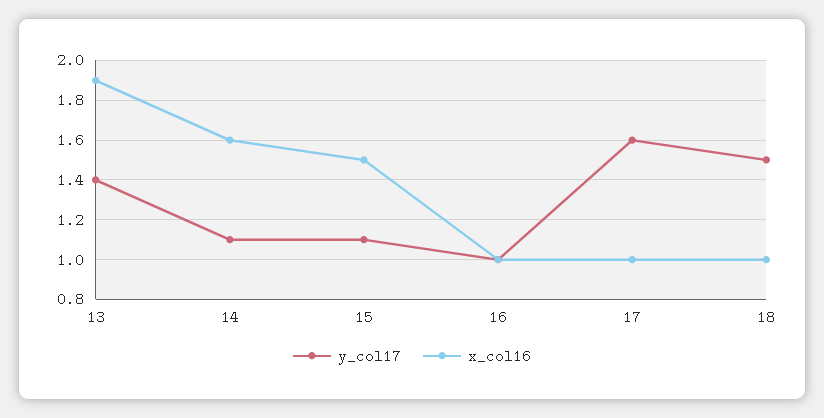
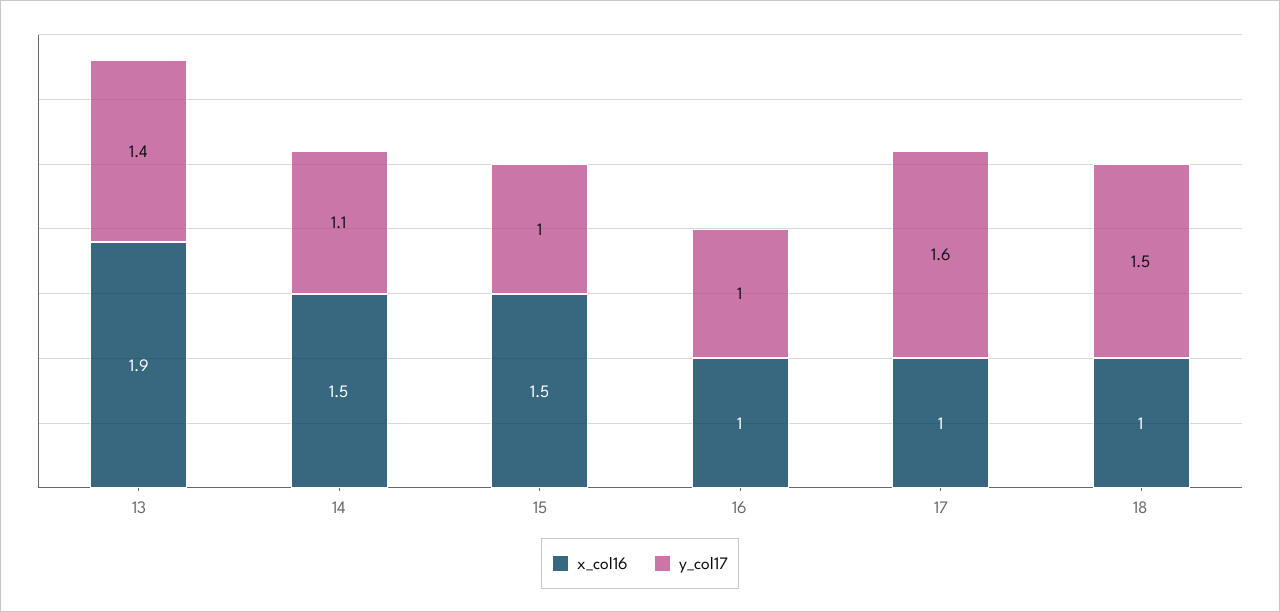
x_col16, 14: 1.6 -> 1.5
y_col17, 15: 1.1 -> 1

